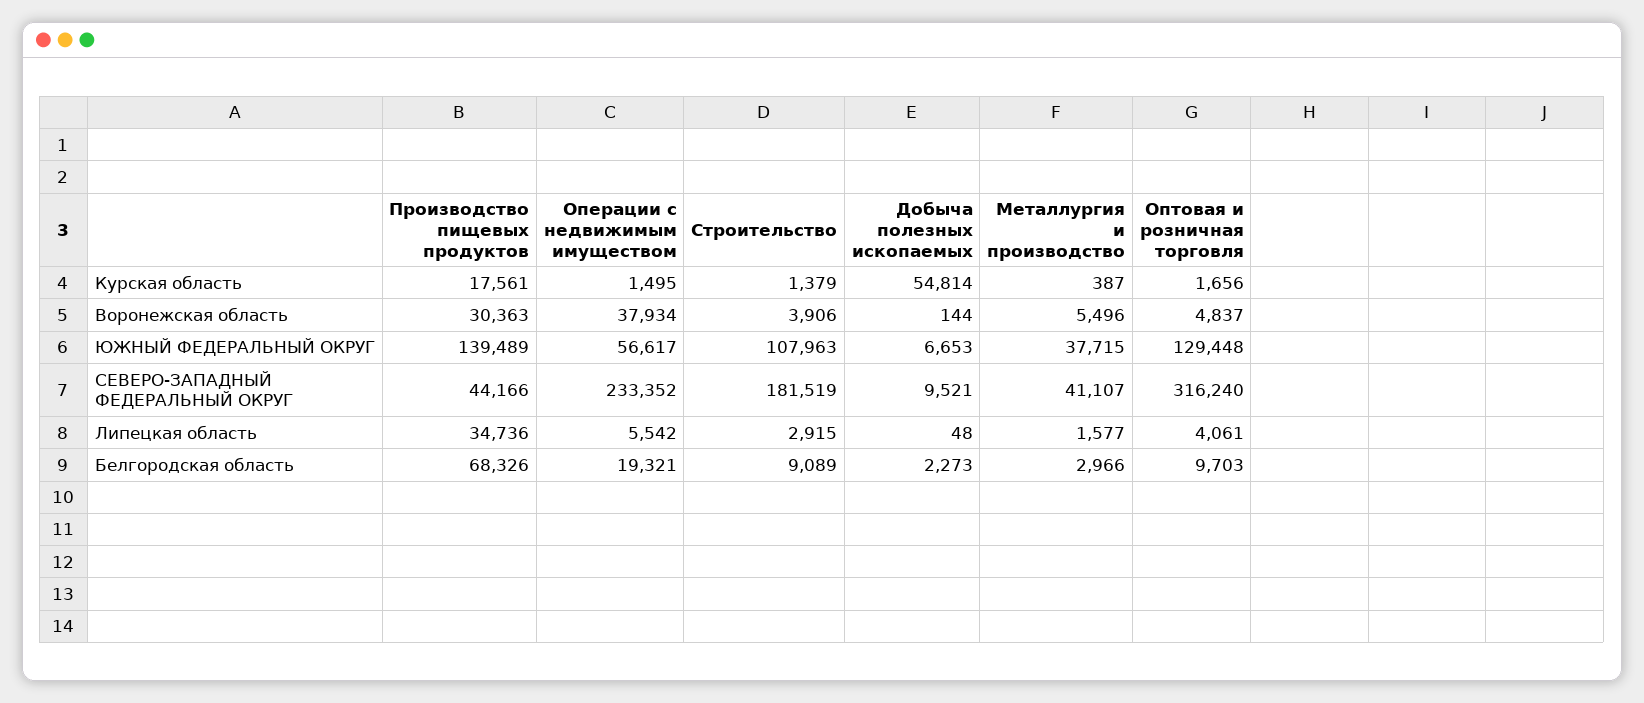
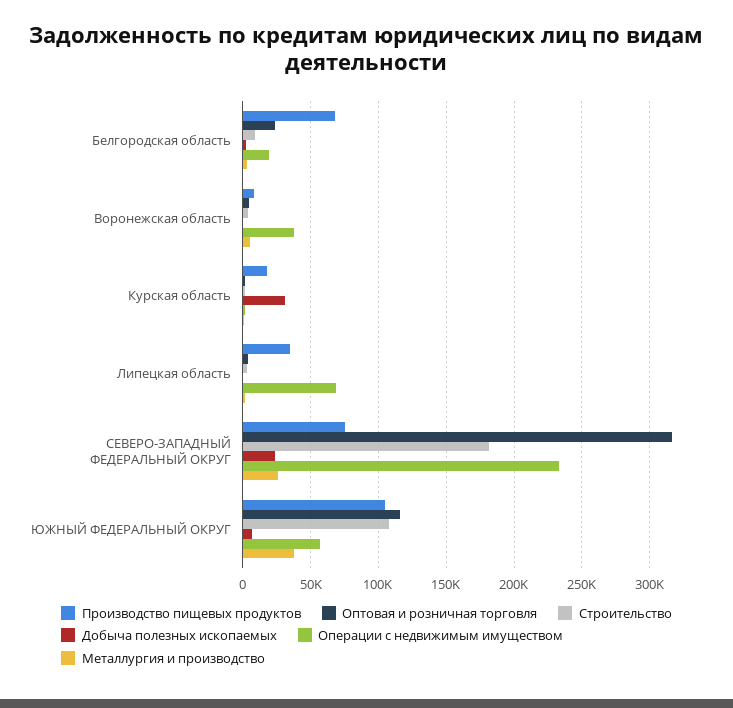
Добыча полезных ископаемых, Курская область: 54814 -> 30000
Производство пищевых продуктов, Воронежская область: 30363 -> 10000
Производство пищевых продуктов, ЮЖНЫЙ ФЕДЕРАЛЬНЫЙ ОКРУГ: 139489 -> 105000
Оптовая и розничная торговля, ЮЖНЫЙ ФЕДЕРАЛЬНЫЙ ОКРУГ: 129448 -> 115000
Производство пищевых продуктов, СЕВЕРО-ЗАПАДНЫЙ ФЕДЕРАЛЬНЫЙ ОКРУГ: 44166 -> 75000
Добыча полезных ископаемых, СЕВЕРО-ЗАПАДНЫЙ ФЕДЕРАЛЬНЫЙ ОКРУГ: 9521 -> 25000
Металлургия и производство, СЕВЕРО-ЗАПАДНЫЙ ФЕДЕРАЛЬНЫЙ ОКРУГ: 41107 -> 25000
Операции с недвижимым имуществом, Липецкая область: 5542 -> 70000
Оптовая и розничная торговля, Белгородская область: 9703 -> 25000

